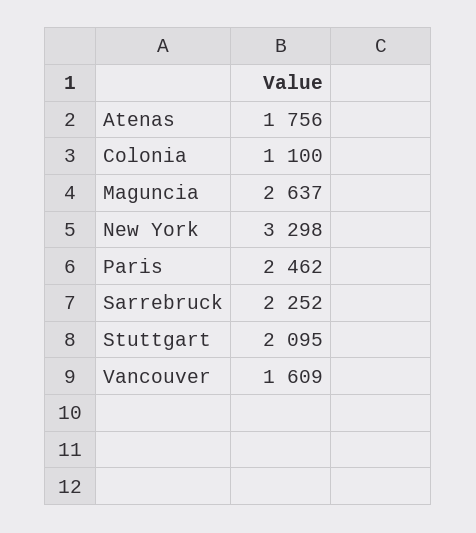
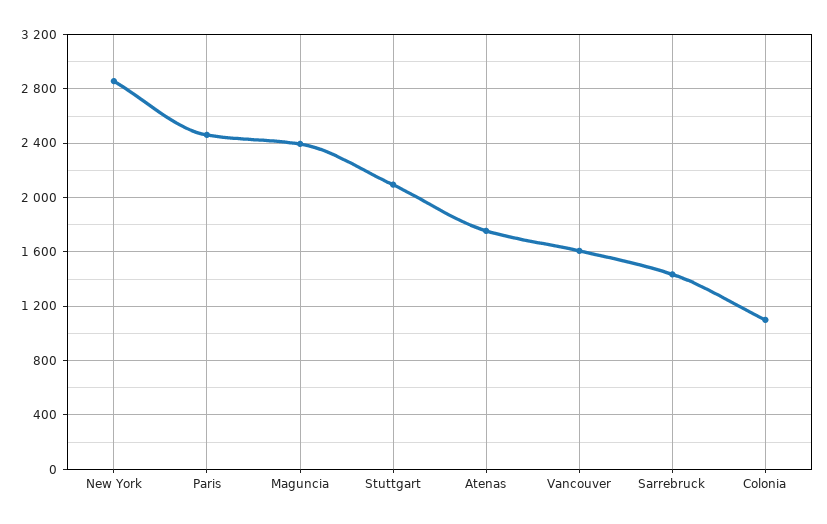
Maguncia: 2637 -> 2400
New York: 3298 -> 2850
Sarrebruck: 2252 -> 1450

